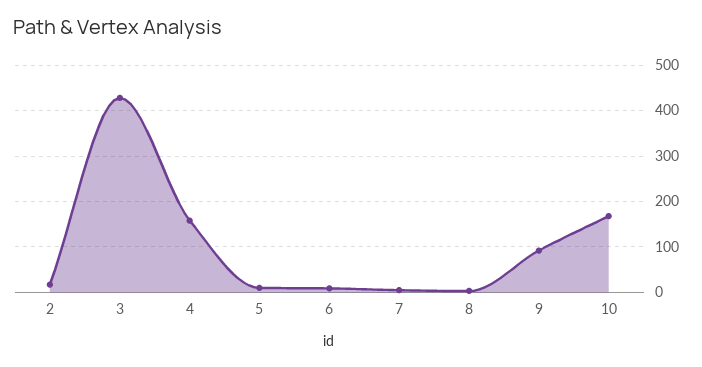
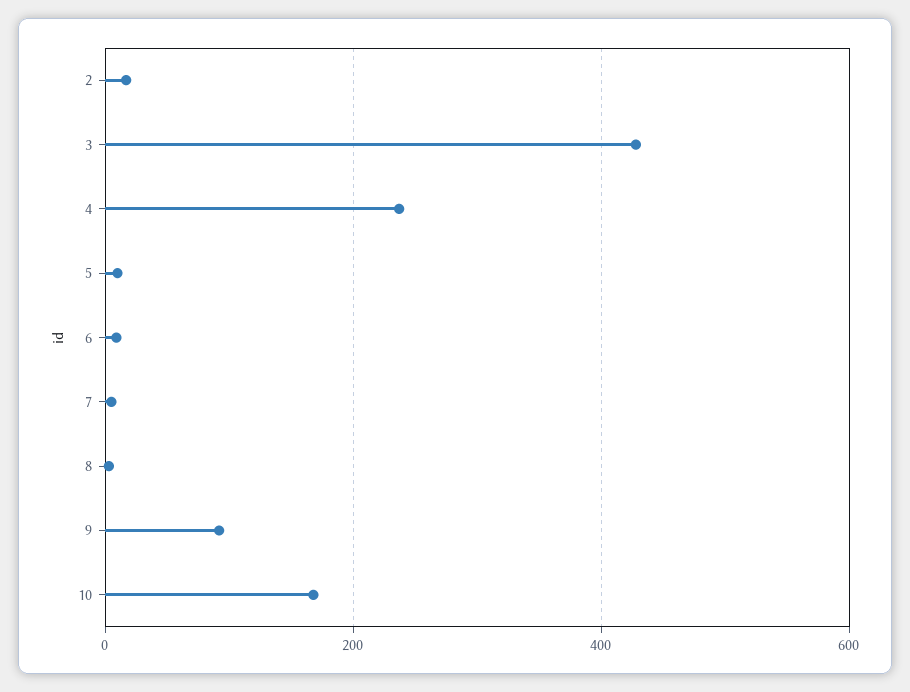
4: 160 -> 240

